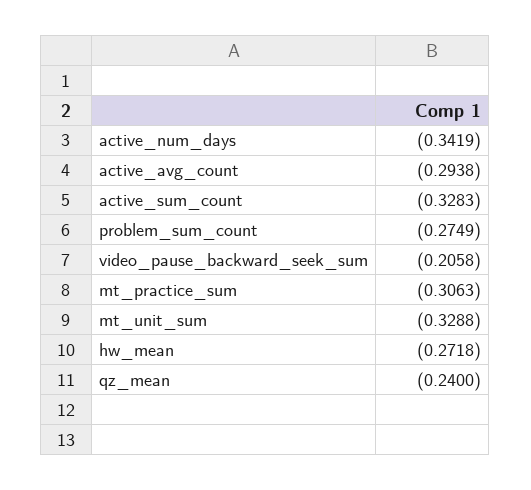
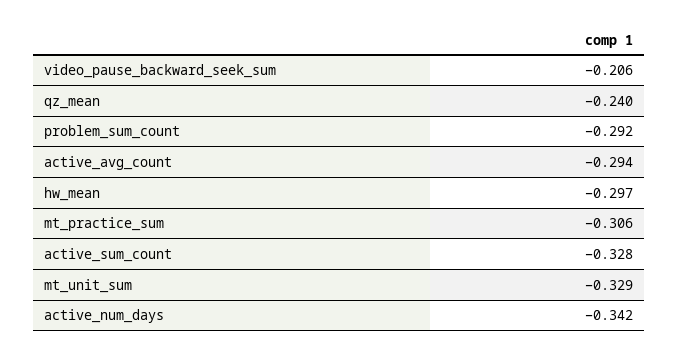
problem_sum_count: -0.2749 -> -0.292
hw_mean: -0.2718 -> -0.297

